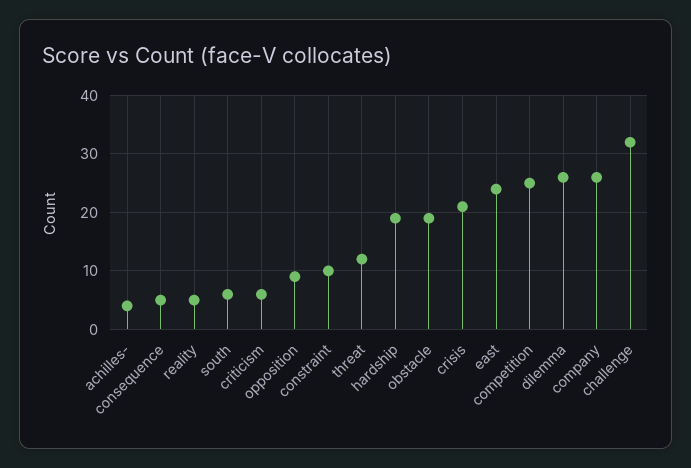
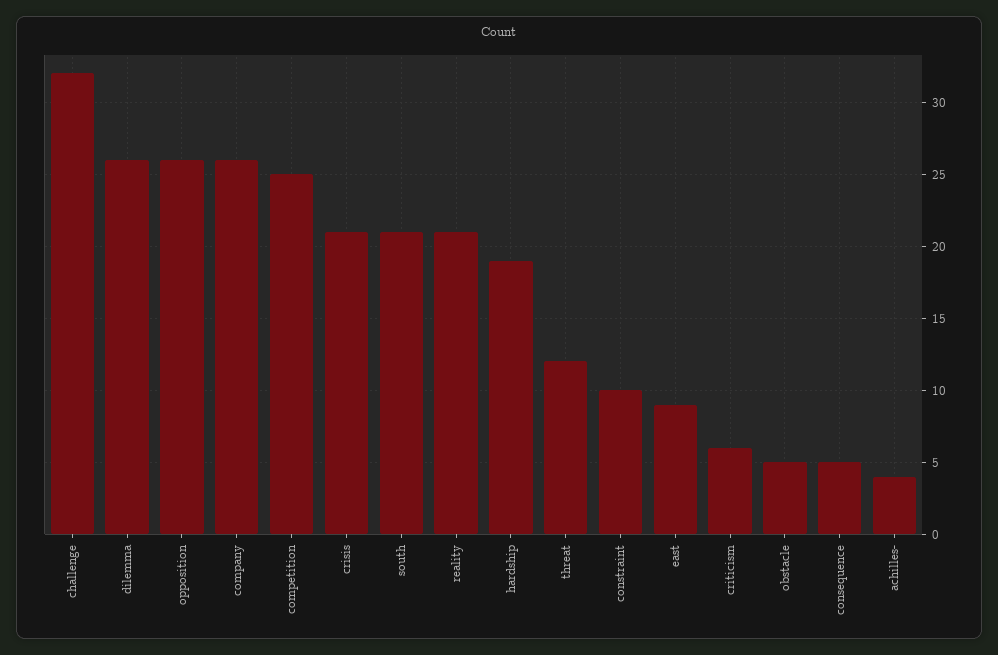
reality: 5 -> 21
south: 5 -> 21
opposition: 10 -> 26
obstacle: 20 -> 5
east: 25 -> 9

